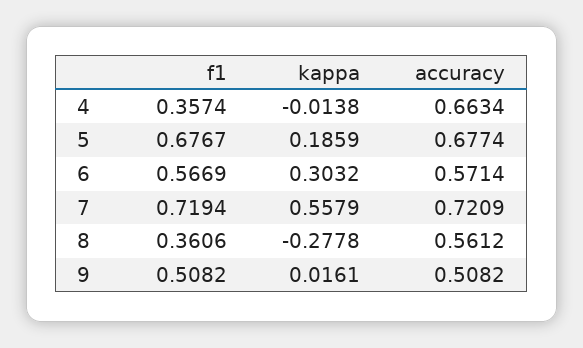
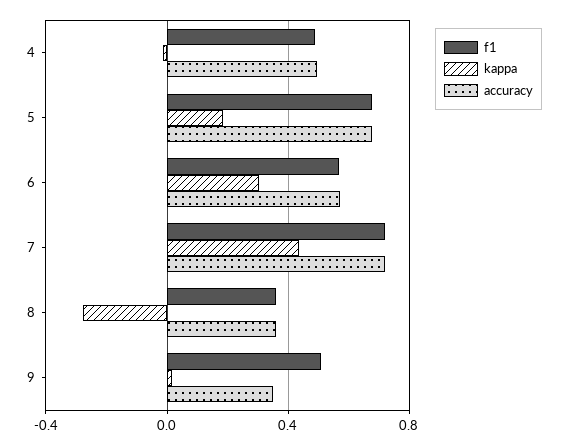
f1, 4: 0.3574 -> 0.5
accuracy, 4: 0.6634 -> 0.5
kappa, 7: 0.5579 -> 0.45
accuracy, 8: 0.5612 -> 0.35
accuracy, 9: 0.5082 -> 0.35

